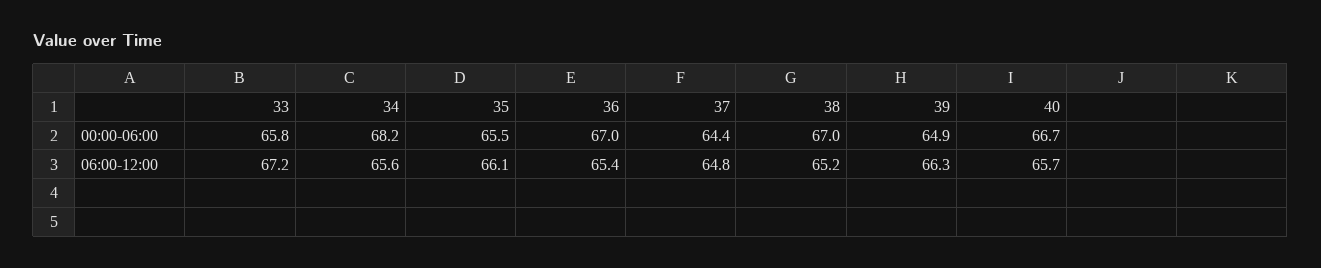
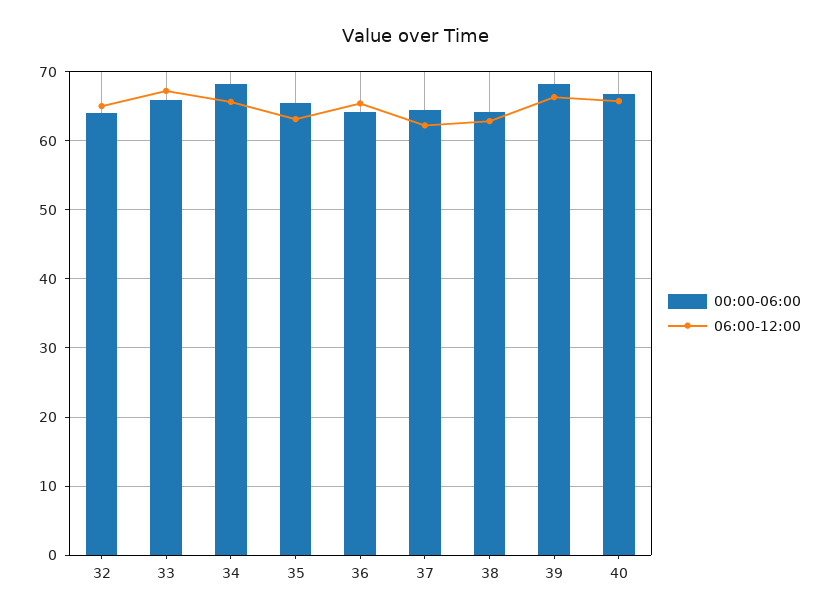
00:00-06:00, 36: 67 -> 64
00:00-06:00, 38: 67 -> 64
00:00-06:00, 39: 64.9 -> 68
06:00-12:00, 35: 66.1 -> 63
06:00-12:00, 37: 64.8 -> 62
06:00-12:00, 38: 65.2 -> 63
00:00-06:00, 32: none -> 64
06:00-12:00, 32: none -> 65

